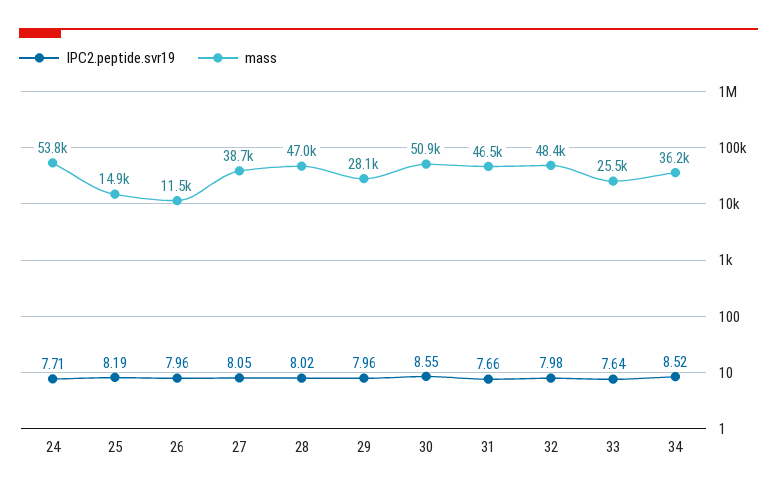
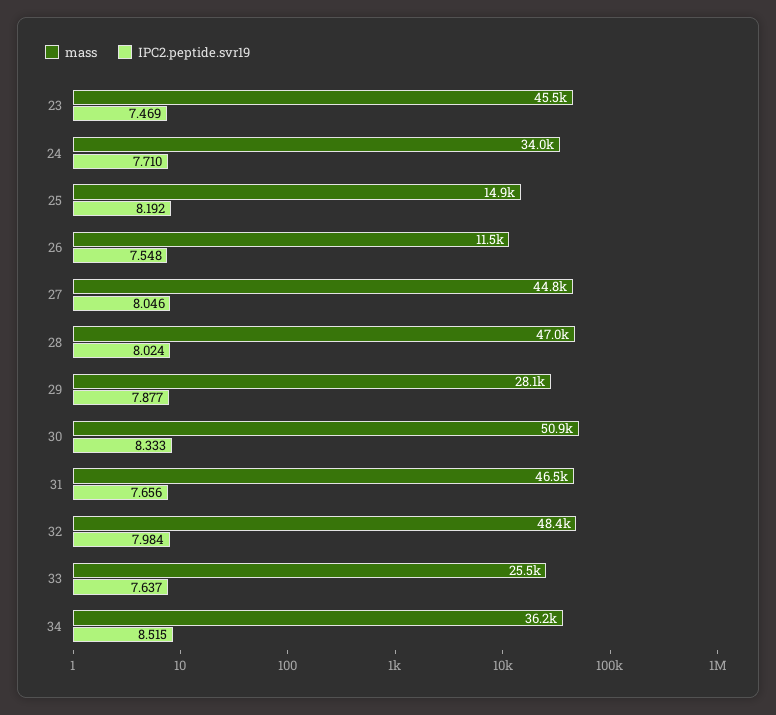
mass, 24: 53800 -> 34000
IPC2.peptide.svr19, 26: 7.96 -> 7.548
mass, 27: 38700 -> 44800
IPC2.peptide.svr19, 29: 7.96 -> 7.877
IPC2.peptide.svr19, 30: 8.55 -> 8.333
mass, 23: none -> 45500
IPC2.peptide.svr19, 23: none -> 7.469

